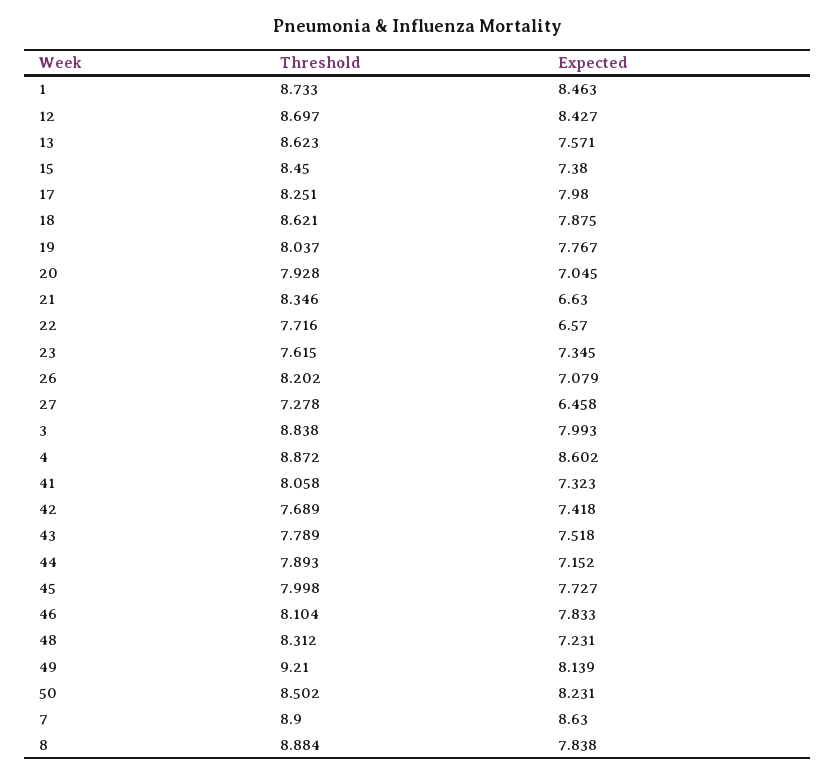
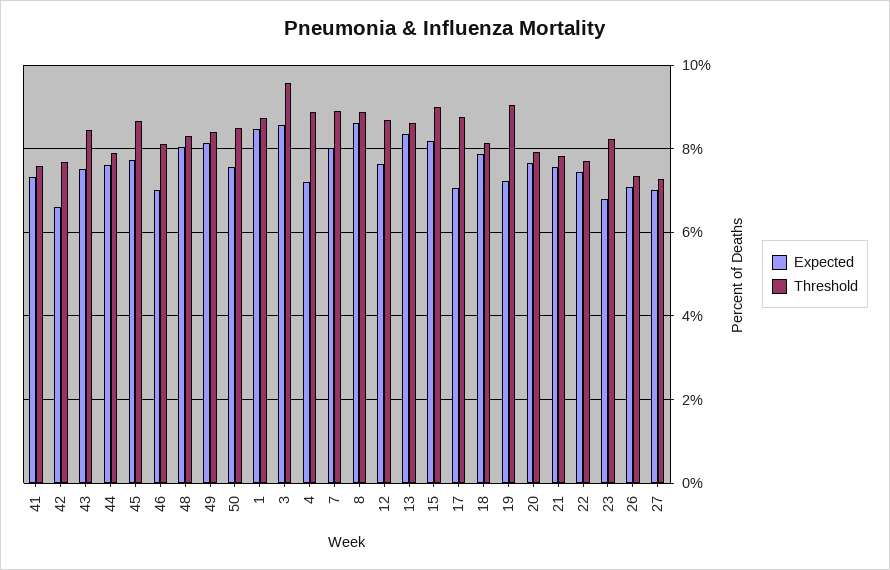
Expected, 12: 8.427 -> 7.6
Expected, 13: 7.571 -> 8.4
Threshold, 15: 8.45 -> 9
Expected, 15: 7.38 -> 8.2
Threshold, 17: 8.251 -> 8.8
Expected, 17: 7.98 -> 7
Threshold, 18: 8.621 -> 8.2
Threshold, 19: 8.037 -> 9
Expected, 19: 7.767 -> 7.2
Expected, 20: 7.045 -> 7.6
Threshold, 21: 8.346 -> 7.8
Expected, 21: 6.63 -> 7.6
Expected, 22: 6.57 -> 7.4
Threshold, 23: 7.615 -> 8.2
Expected, 23: 7.345 -> 6.8
Threshold, 26: 8.202 -> 7.4
Expected, 27: 6.458 -> 7
Threshold, 3: 8.838 -> 9.6
Expected, 3: 7.993 -> 8.6
Expected, 4: 8.602 -> 7.2
Threshold, 41: 8.058 -> 7.6
Expected, 42: 7.418 -> 6.6
Threshold, 43: 7.789 -> 8.4
Expected, 44: 7.152 -> 7.6
Threshold, 45: 7.998 -> 8.6
Expected, 46: 7.833 -> 7
Expected, 48: 7.231 -> 8
Threshold, 49: 9.21 -> 8.4
Expected, 50: 8.231 -> 7.6
Expected, 7: 8.63 -> 8
Expected, 8: 7.838 -> 8.6

